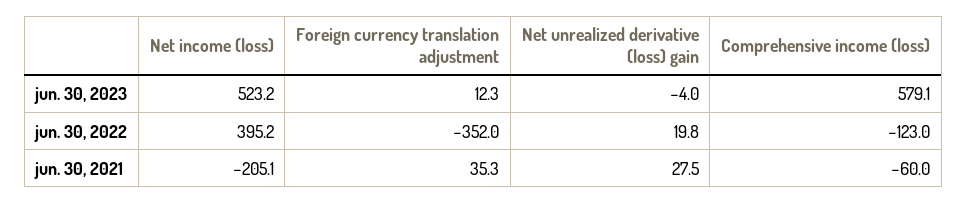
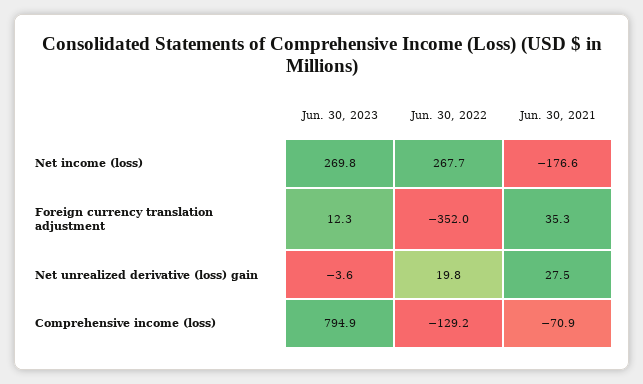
Net income (loss), jun. 30, 2023: 523.2 -> 269.8
Net unrealized derivative (loss) gain, jun. 30, 2023: -4 -> -3.6
Comprehensive income (loss), jun. 30, 2023: 579.1 -> 794.9
Net income (loss), jun. 30, 2022: 395.2 -> 267.7
Comprehensive income (loss), jun. 30, 2022: -123 -> -129.2
Net income (loss), jun. 30, 2021: -205.1 -> -176.6
Comprehensive income (loss), jun. 30, 2021: -60 -> -70.9

